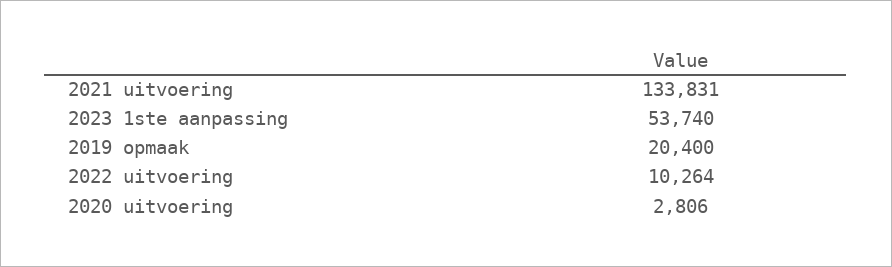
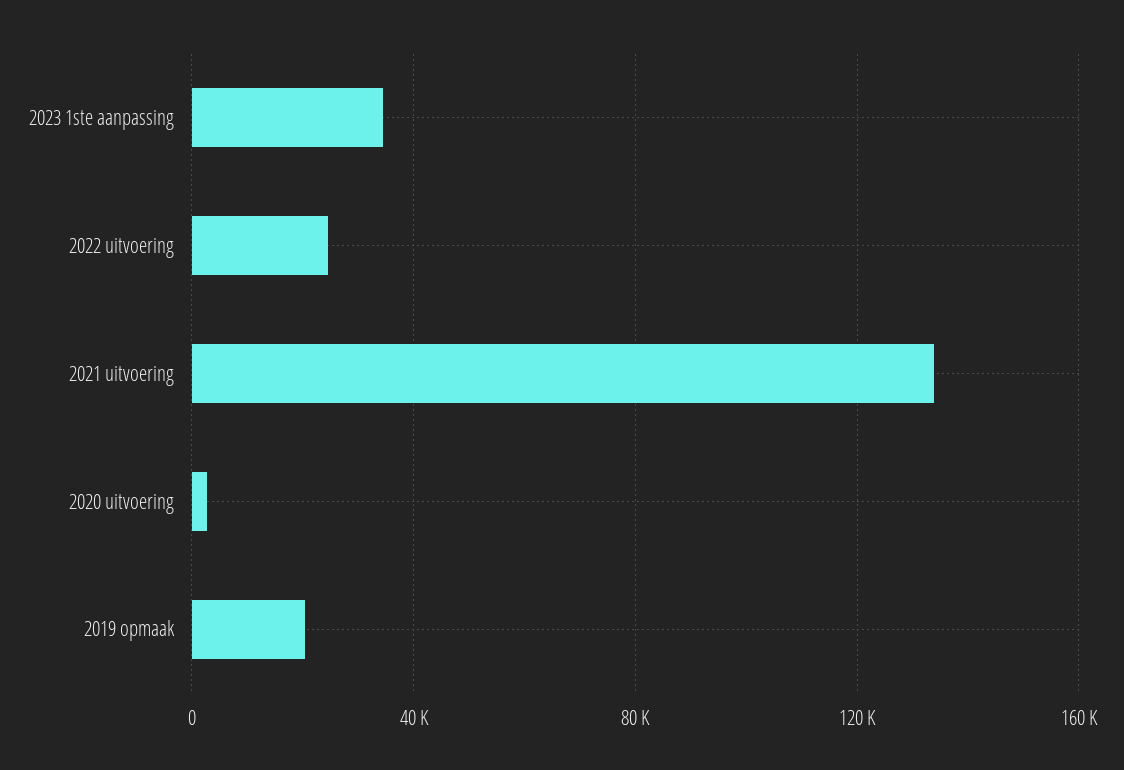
2023 1ste aanpassing: 53740 -> 35000
2022 uitvoering: 10264 -> 25000

